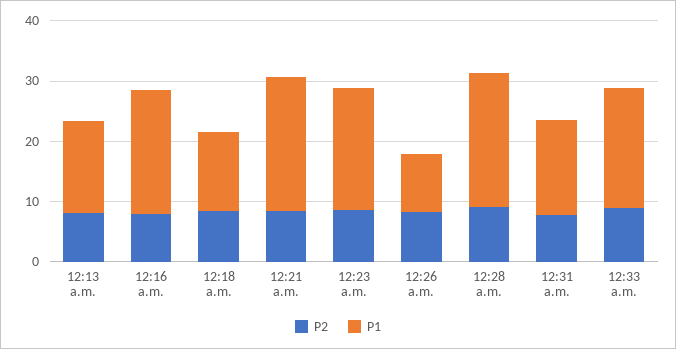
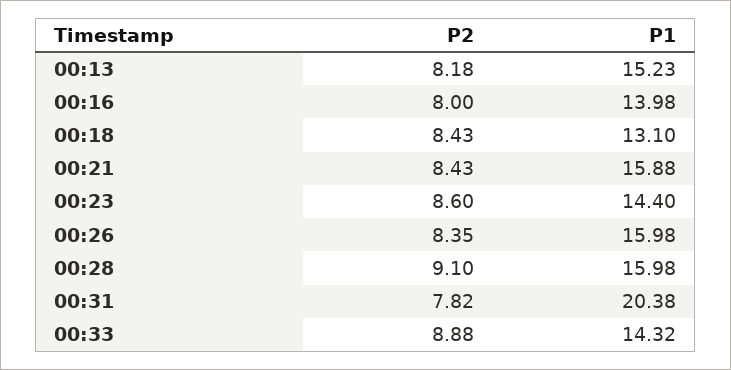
P1, 12:16 a.m.: 20 -> 13.98
P1, 12:21 a.m.: 22 -> 15.88
P1, 12:23 a.m.: 20 -> 14.4
P1, 12:26 a.m.: 10 -> 15.98
P1, 12:28 a.m.: 22 -> 15.98
P1, 12:31 a.m.: 16 -> 20.38
P1, 12:33 a.m.: 20 -> 14.32

